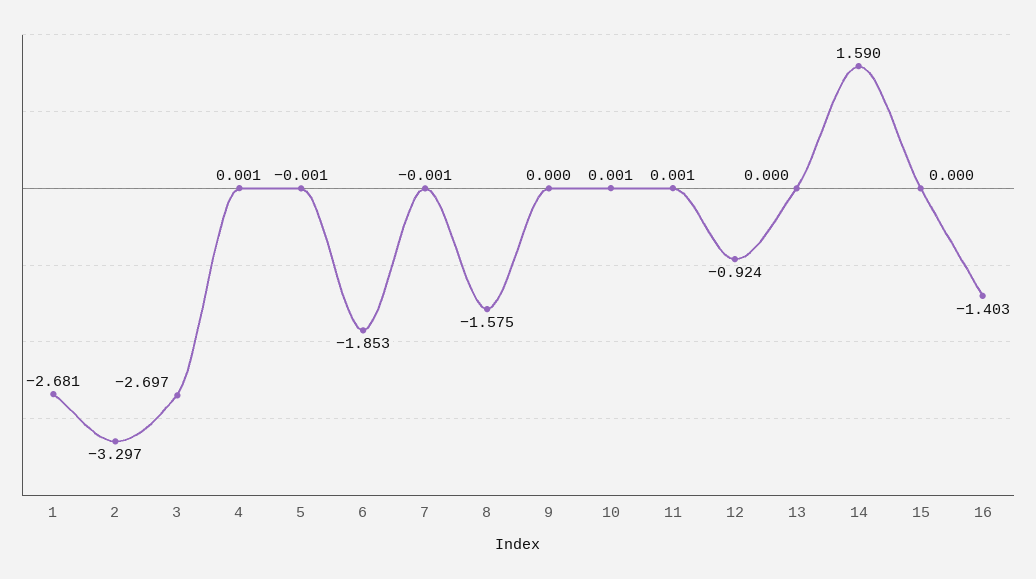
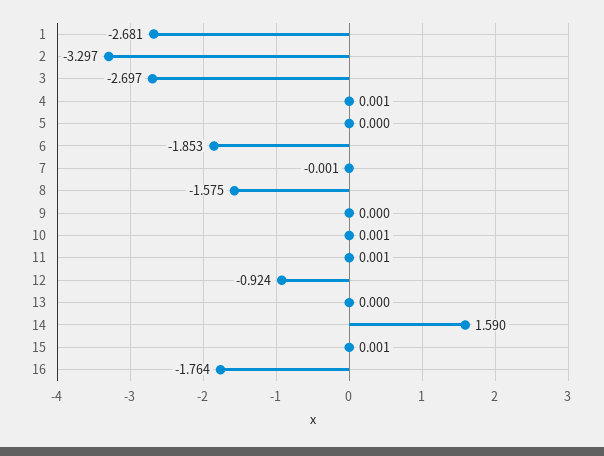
5: -0.001 -> 0
15: 0 -> 0.001
16: -1.403 -> -1.764

